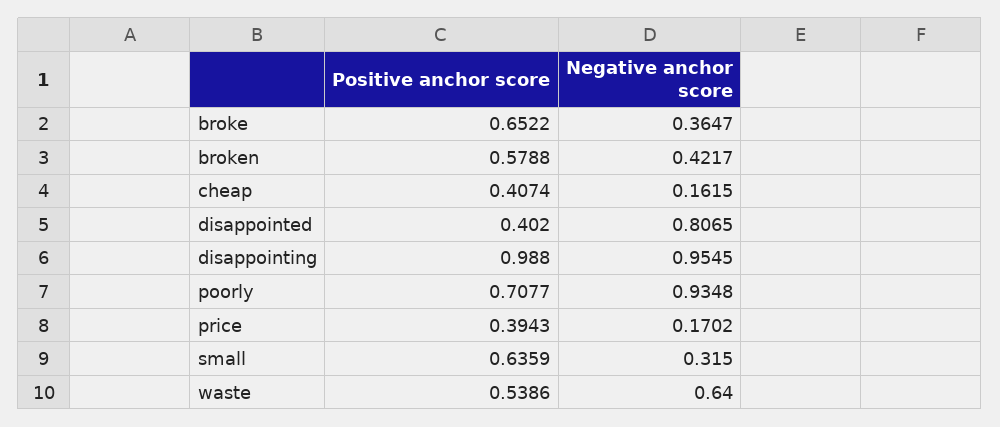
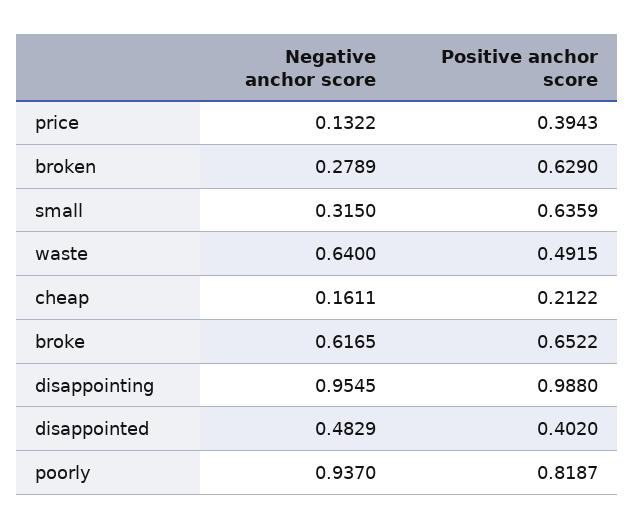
Negative anchor score, broke: 0.3647 -> 0.6165
Positive anchor score, broken: 0.5788 -> 0.629
Negative anchor score, broken: 0.4217 -> 0.2789
Positive anchor score, cheap: 0.4074 -> 0.2122
Negative anchor score, cheap: 0.1615 -> 0.1611
Negative anchor score, disappointed: 0.8065 -> 0.4829
Positive anchor score, poorly: 0.7077 -> 0.8187
Negative anchor score, poorly: 0.9348 -> 0.937
Negative anchor score, price: 0.1702 -> 0.1322
Positive anchor score, waste: 0.5386 -> 0.4915

